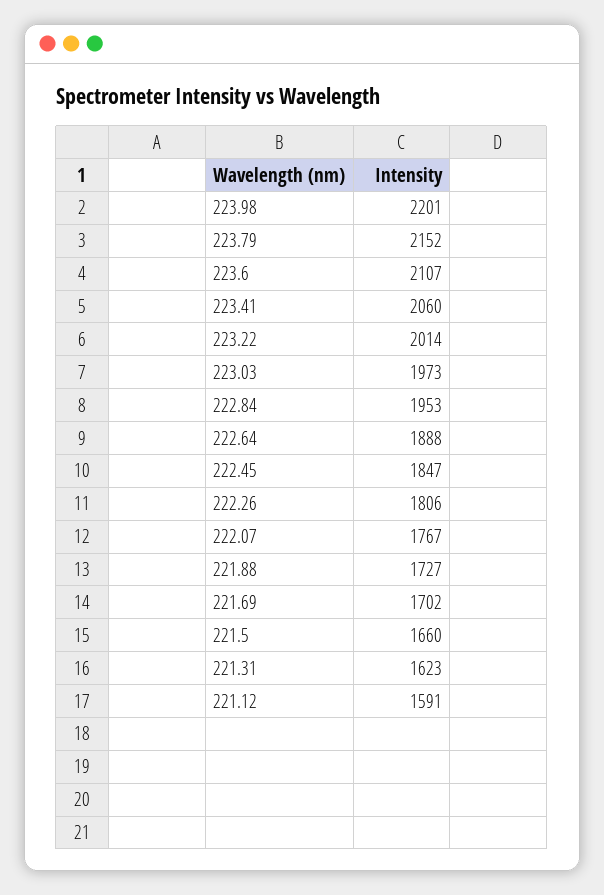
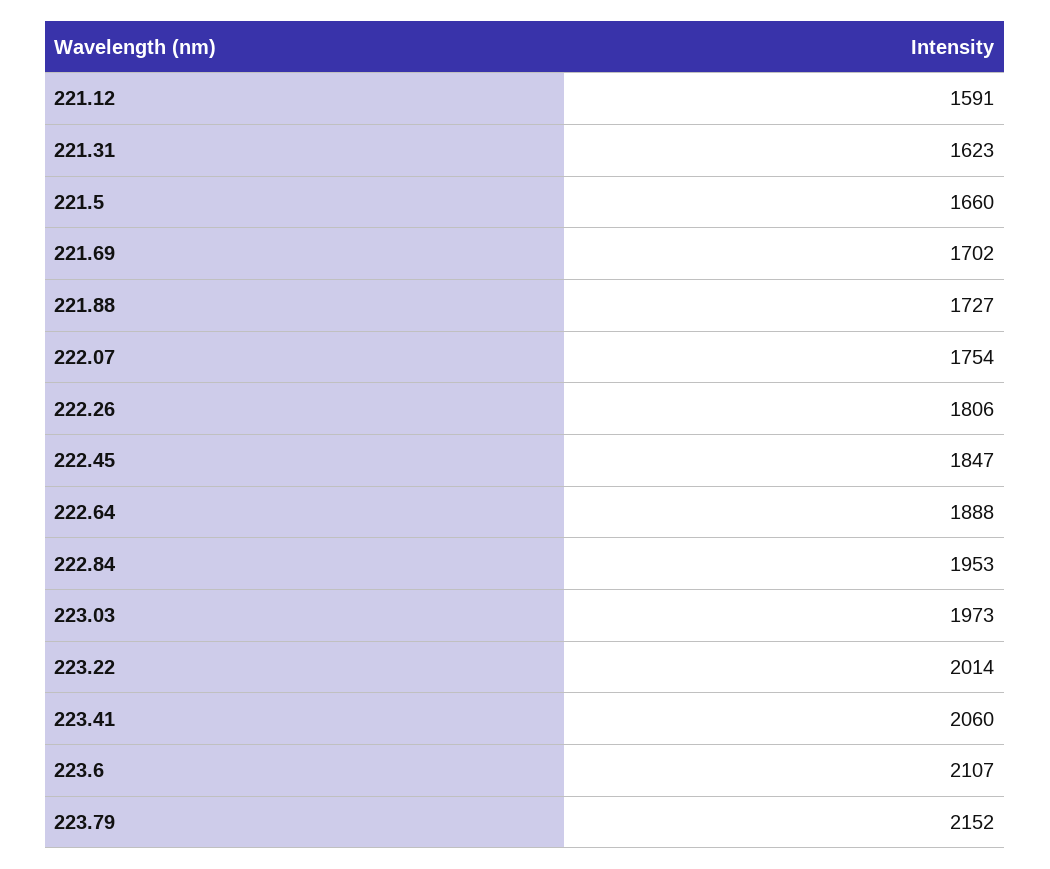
223.98: 2201 -> none
222.07: 1767 -> 1754

